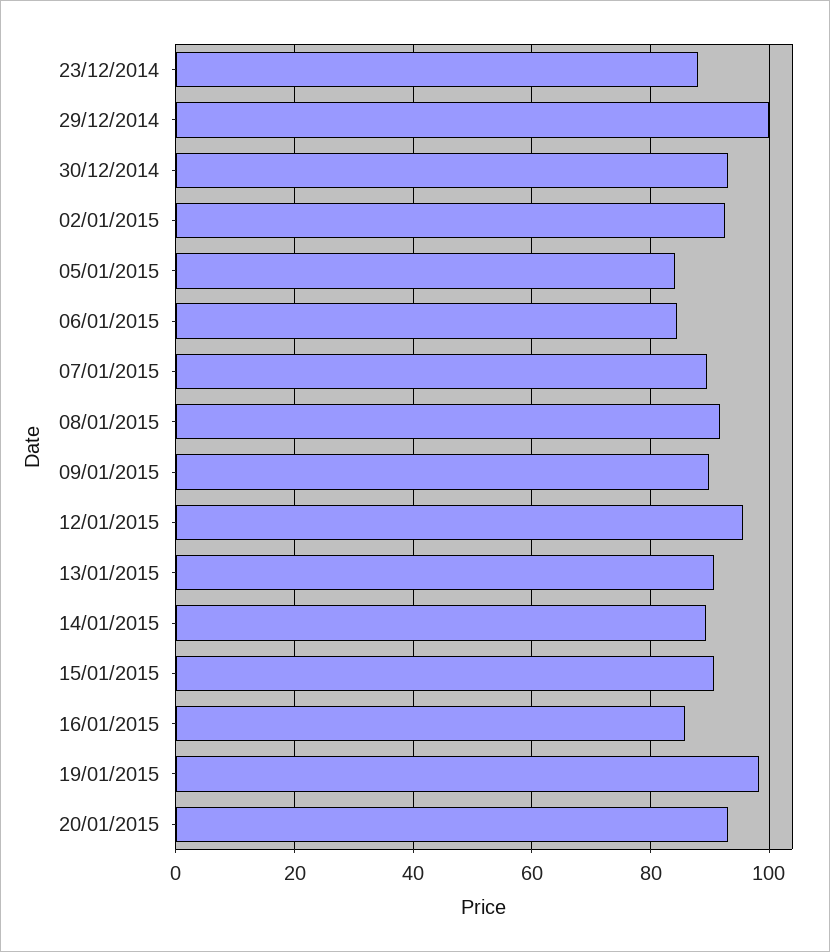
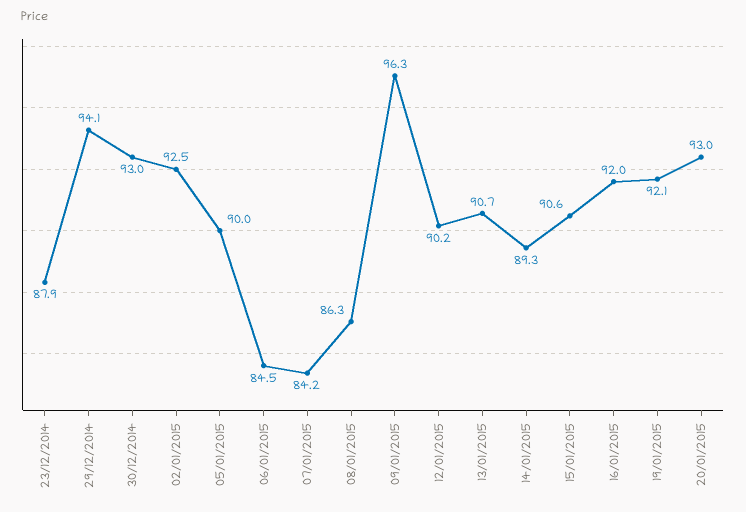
29/12/2014: 100 -> 94.1
05/01/2015: 84 -> 90
07/01/2015: 90 -> 84.2
08/01/2015: 92 -> 86.3
09/01/2015: 90 -> 96.3
12/01/2015: 96 -> 90.2
16/01/2015: 86 -> 92
19/01/2015: 98 -> 92.1

